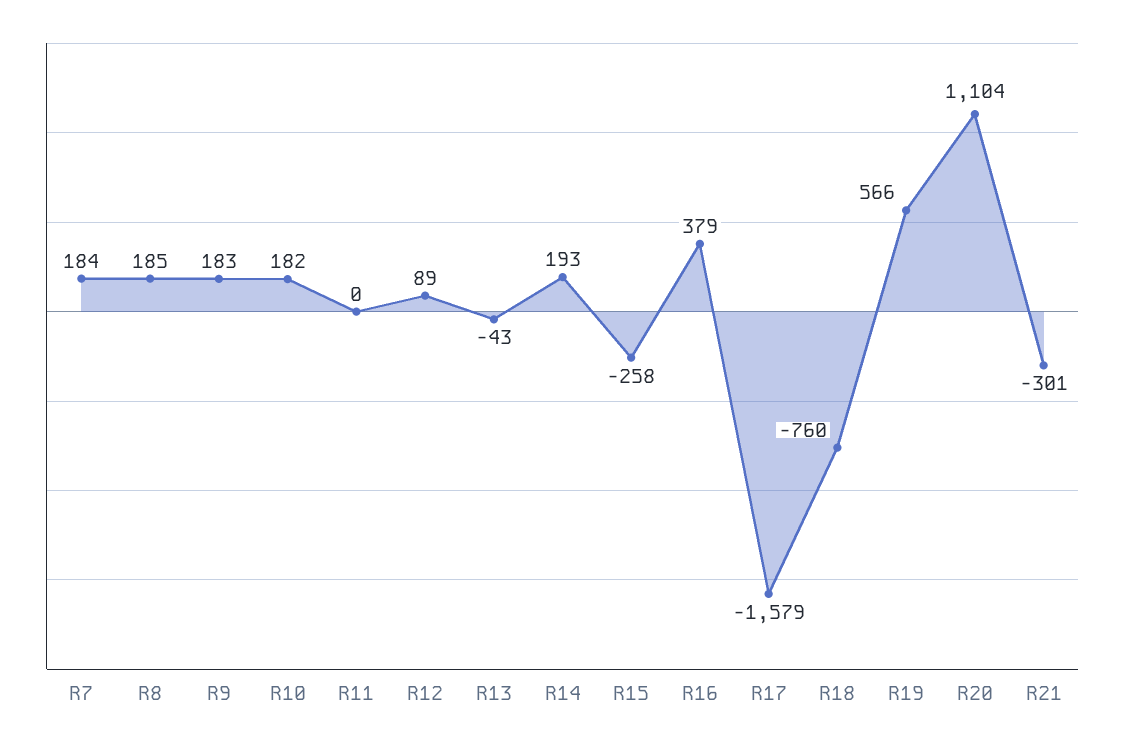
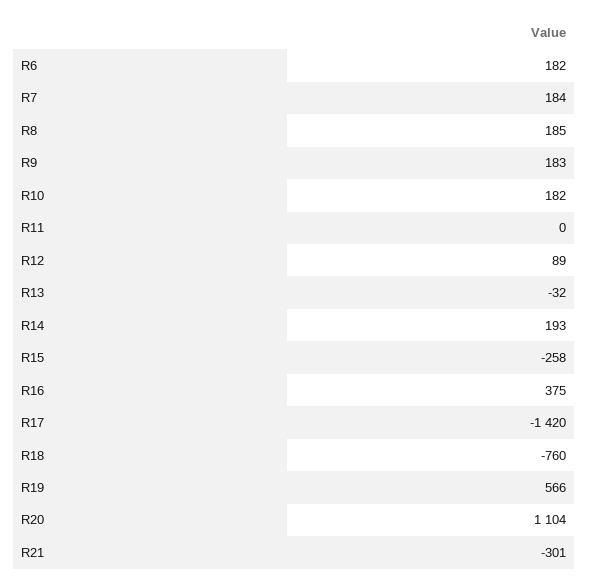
R13: -43 -> -32
R16: 379 -> 375
R17: -1579 -> -1420
R6: none -> 182

